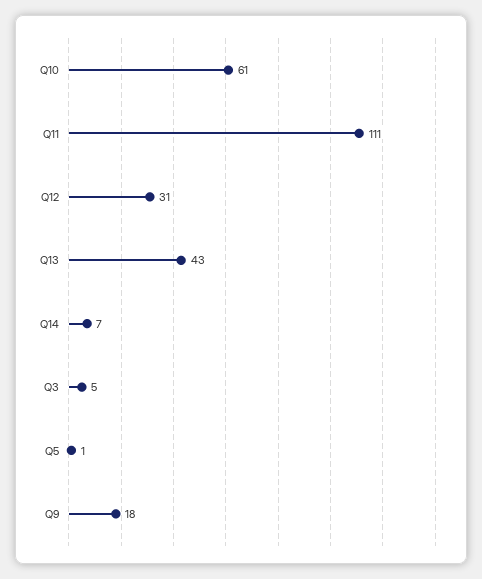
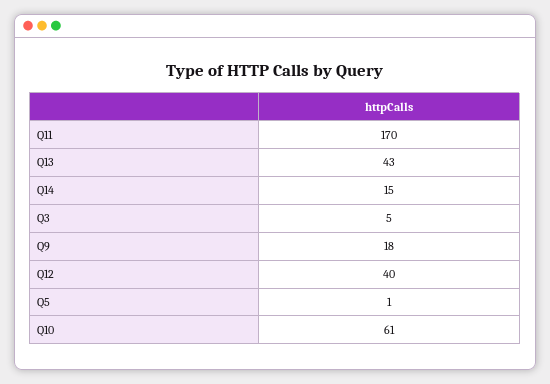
Q11: 111 -> 170
Q12: 31 -> 40
Q14: 7 -> 15

